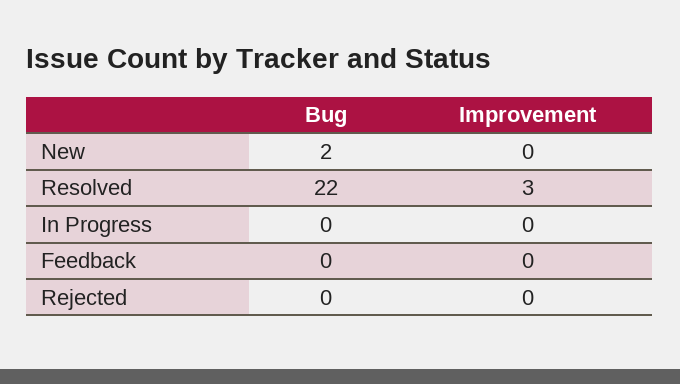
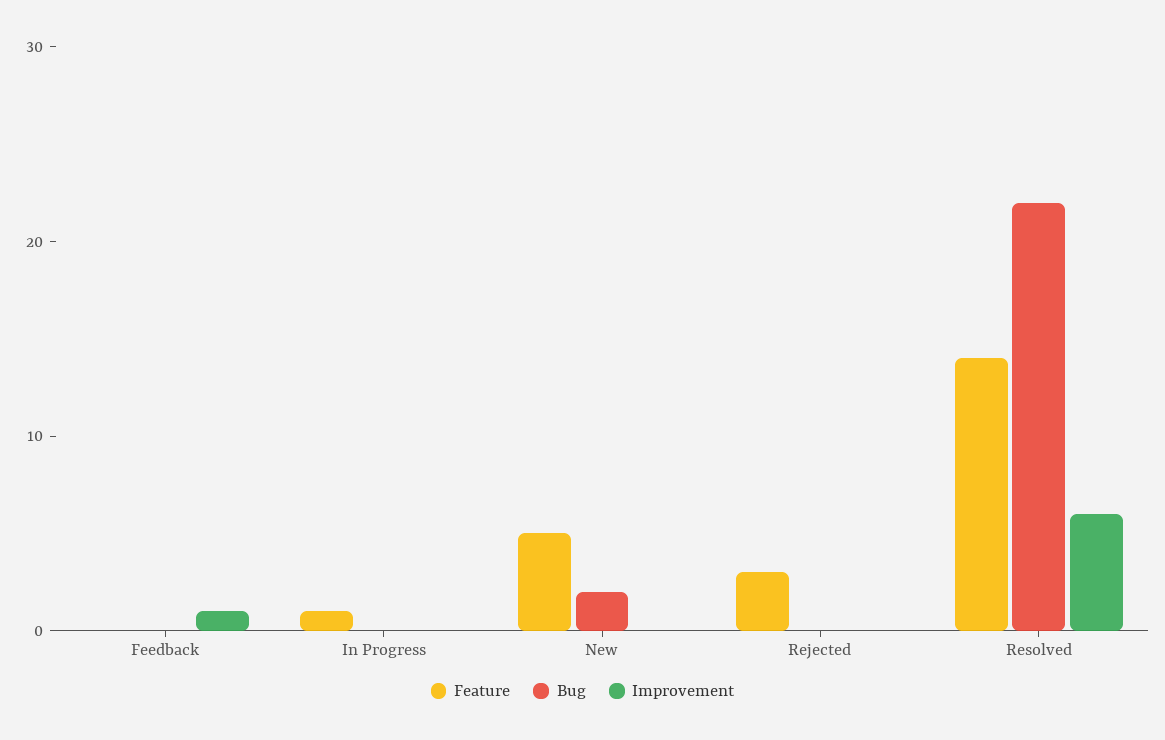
Improvement, Resolved: 3 -> 6
Improvement, Feedback: 0 -> 1
Feature, Feedback: none -> 0
Feature, In Progress: none -> 1
Feature, New: none -> 5
Feature, Rejected: none -> 3
Feature, Resolved: none -> 14

